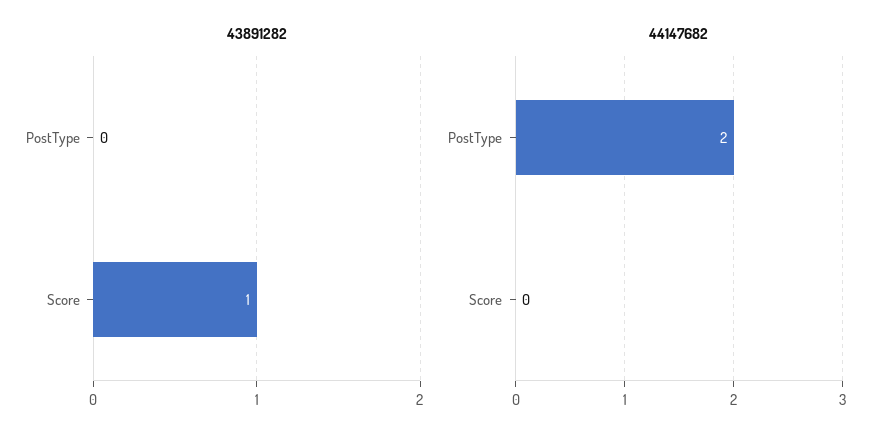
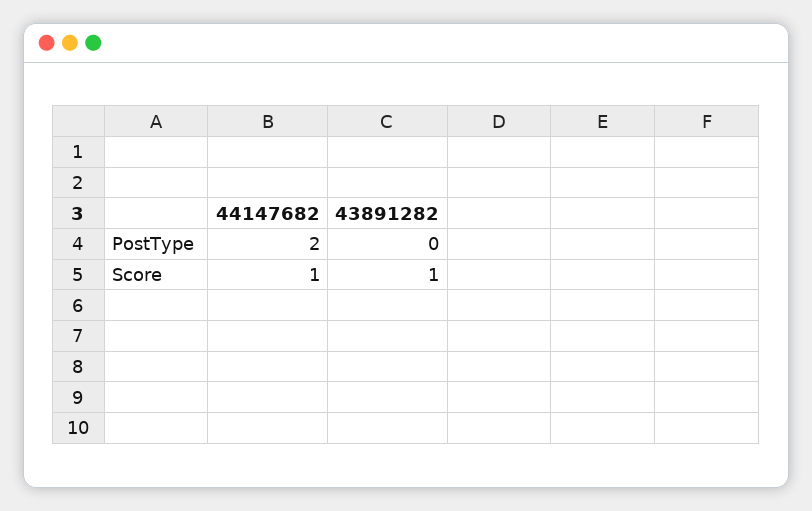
44147682, Score: 0 -> 1

